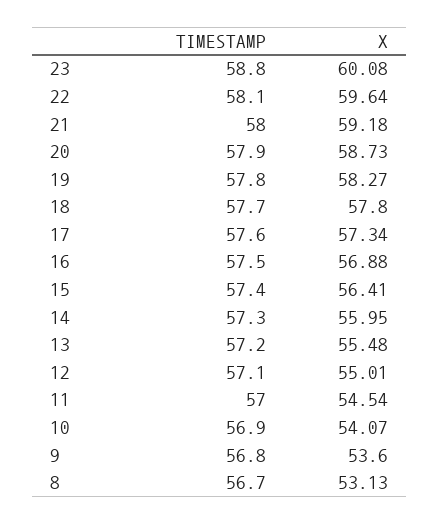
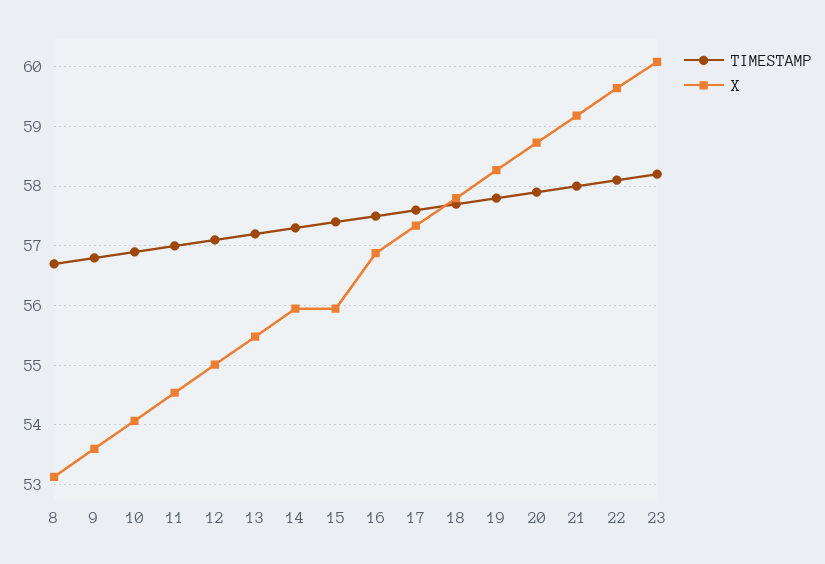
TIMESTAMP, 23: 58.8 -> 58.2
X, 15: 56.41 -> 56

